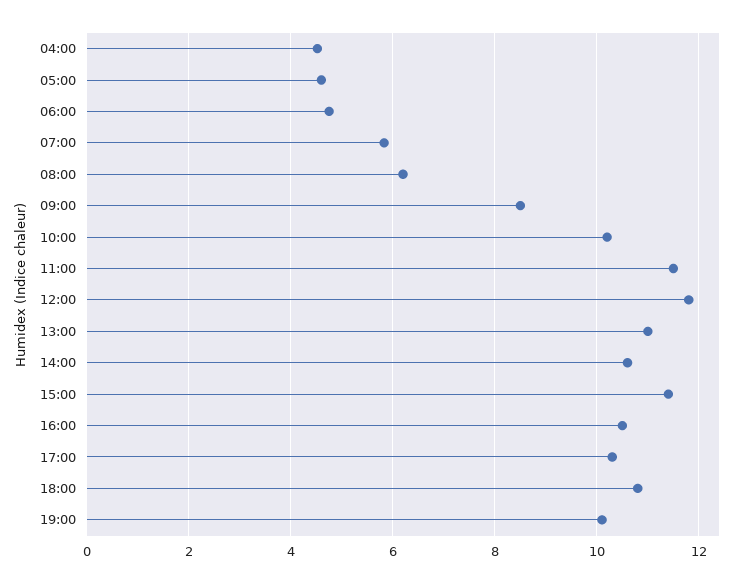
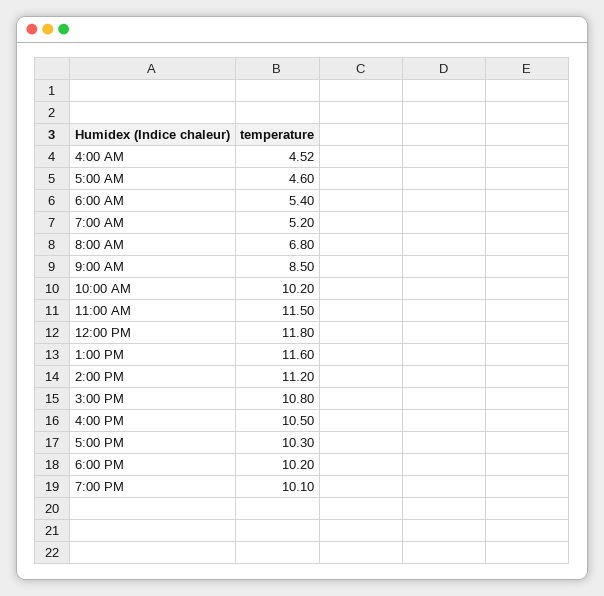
06:00: 4.8 -> 5.4
07:00: 5.8 -> 5.2
08:00: 6.2 -> 6.8
13:00: 11 -> 11.6
14:00: 10.6 -> 11.2
15:00: 11.4 -> 10.8
18:00: 10.8 -> 10.2

